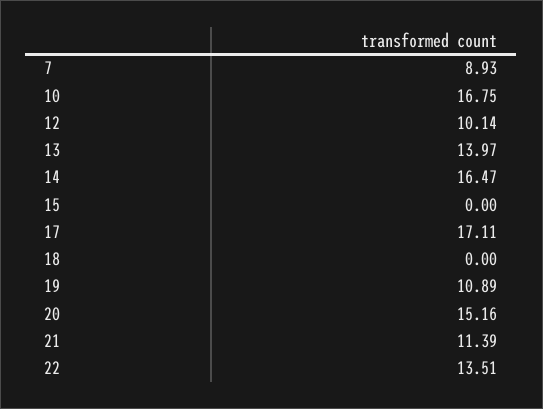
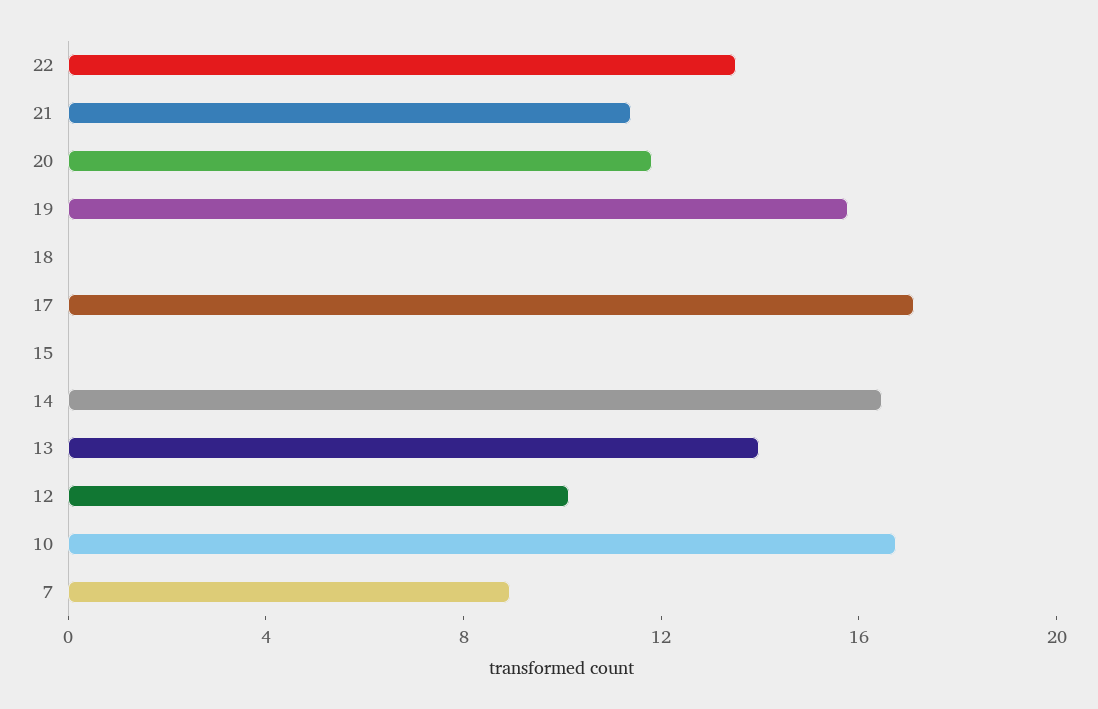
19: 10.89 -> 16
20: 15.16 -> 12

